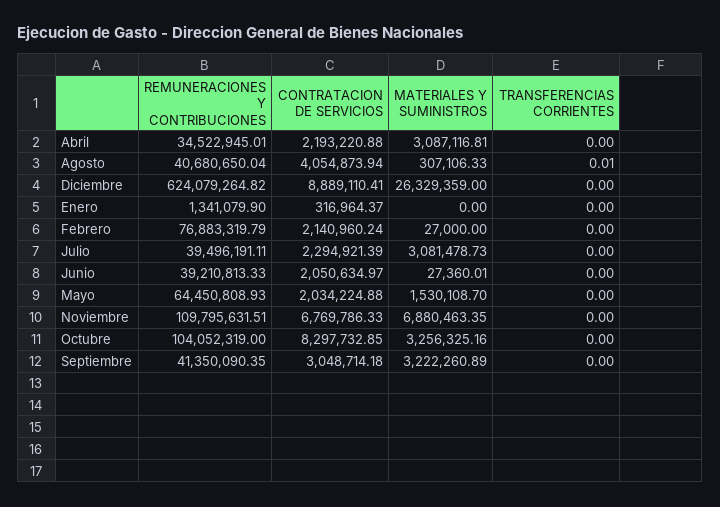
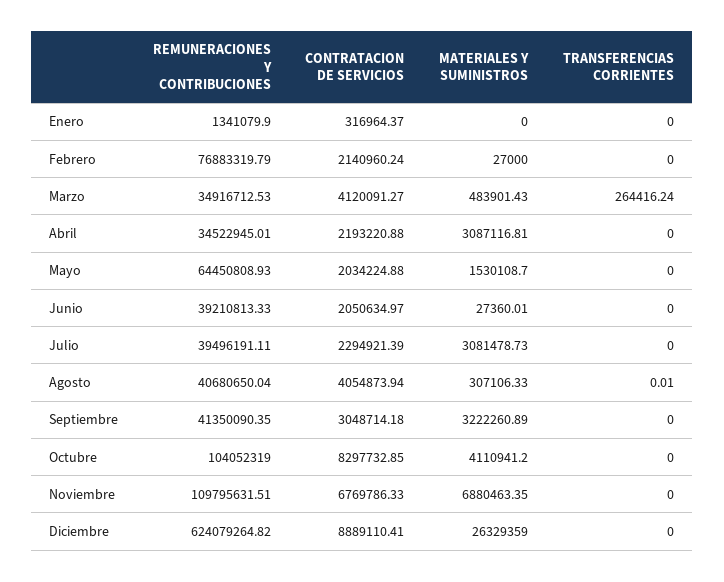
MATERIALES Y SUMINISTROS, Octubre: 3256325.16 -> 4110941.2
REMUNERACIONES Y CONTRIBUCIONES, Marzo: none -> 34916712.53
CONTRATACION DE SERVICIOS, Marzo: none -> 4120091.27
MATERIALES Y SUMINISTROS, Marzo: none -> 483901.43
TRANSFERENCIAS CORRIENTES, Marzo: none -> 264416.24

